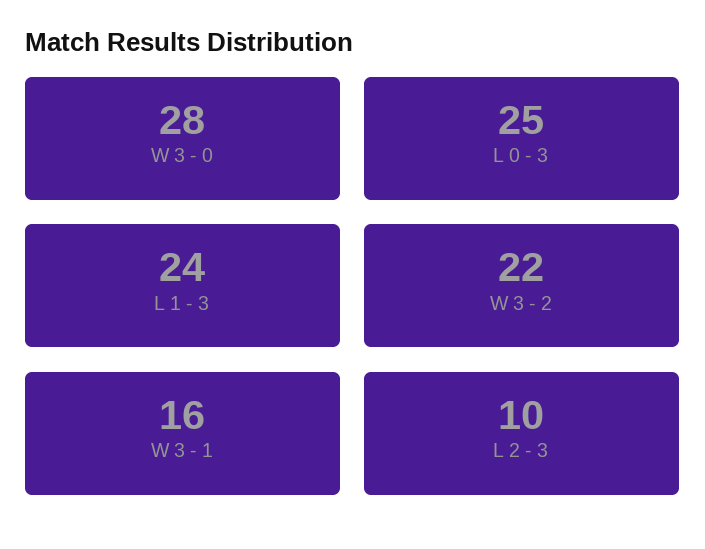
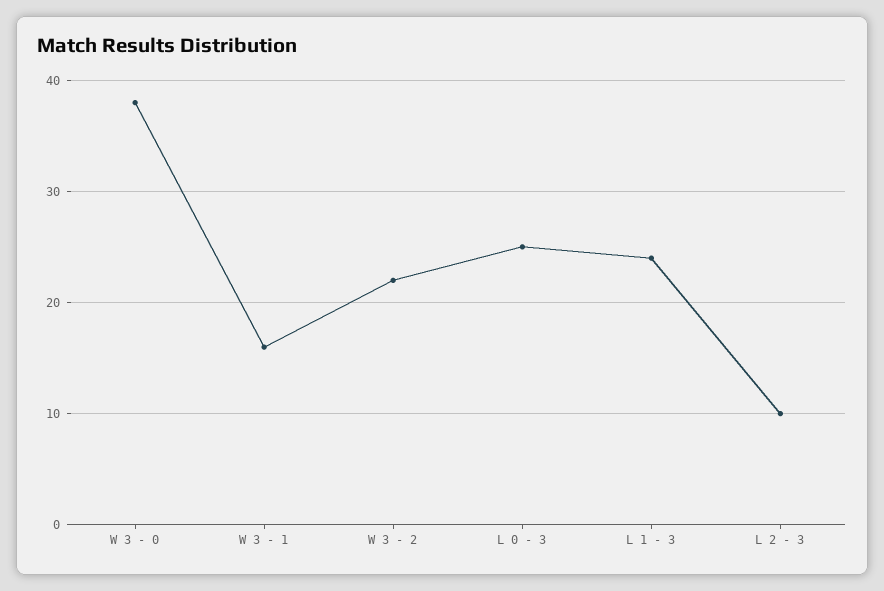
W 3 - 0: 28 -> 38

